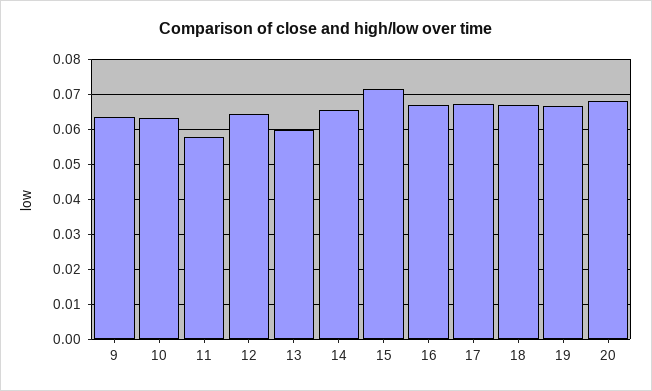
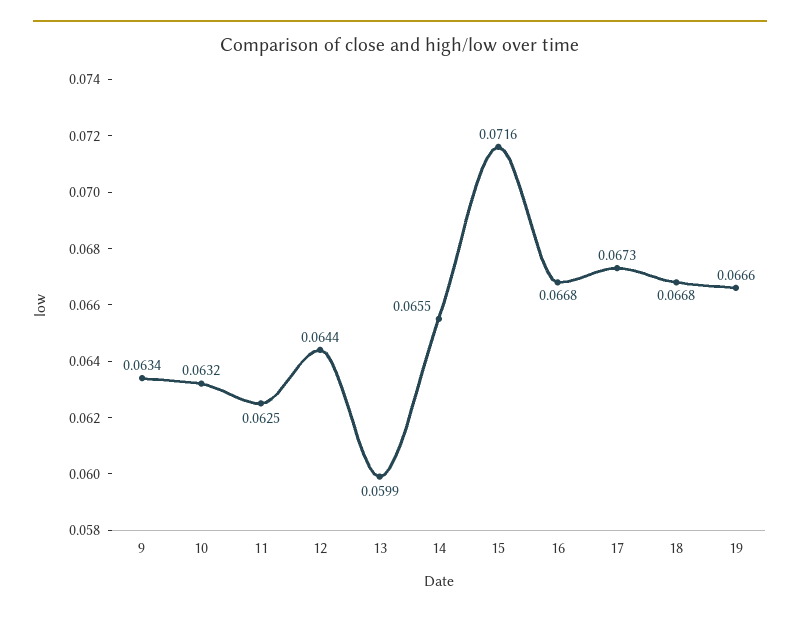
11: 0.058 -> 0.0625
20: 0.068 -> none

